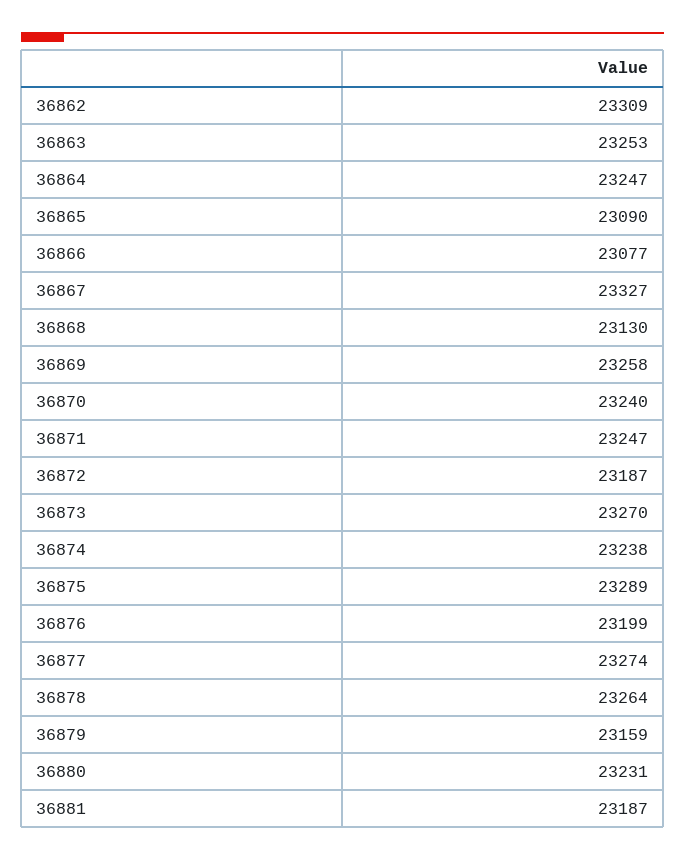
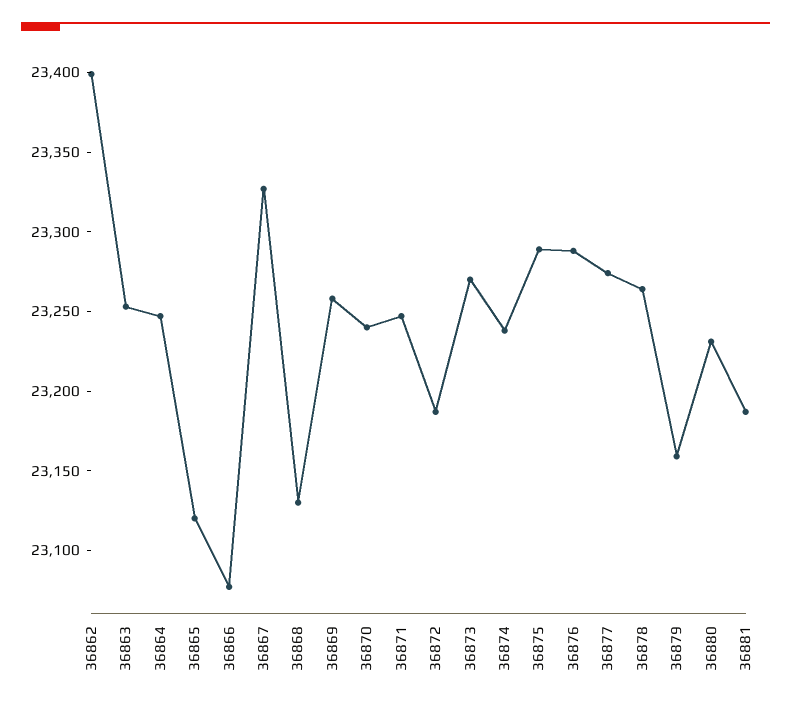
36862: 23309 -> 23400
36865: 23090 -> 23120
36876: 23199 -> 23290

